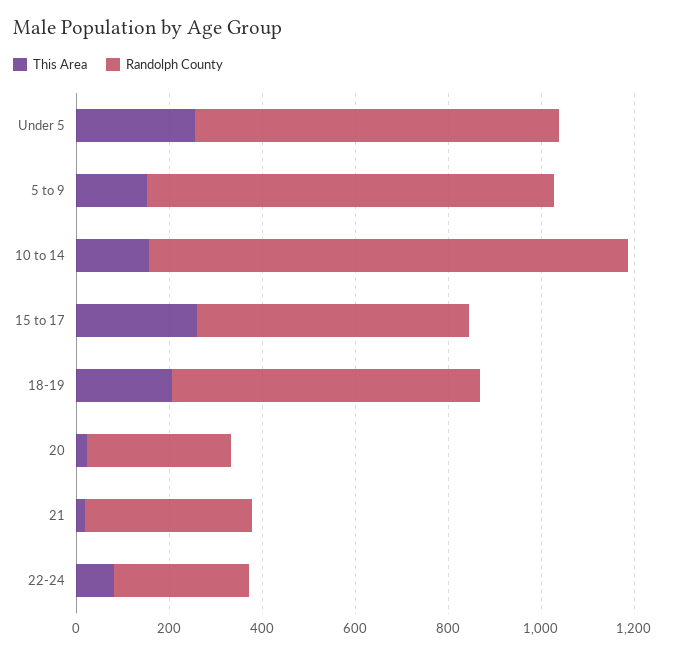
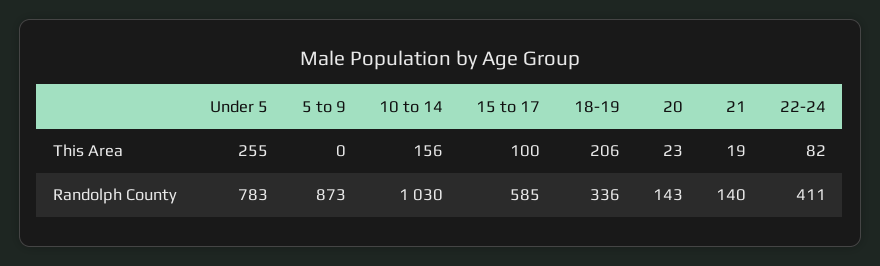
This Area, 5 to 9: 150 -> 0
This Area, 15 to 17: 250 -> 100
Randolph County, 18-19: 650 -> 336
Randolph County, 20: 300 -> 143
Randolph County, 21: 350 -> 140
Randolph County, 22-24: 300 -> 411

